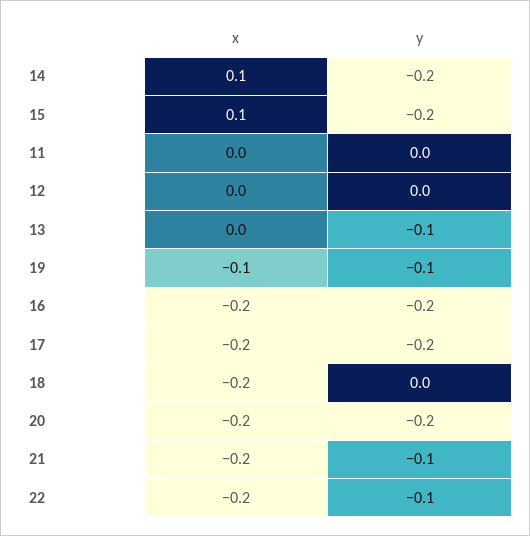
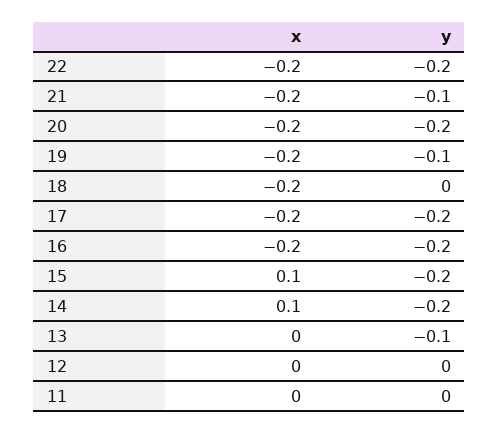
x, 19: -0.1 -> -0.2
y, 22: -0.1 -> -0.2

